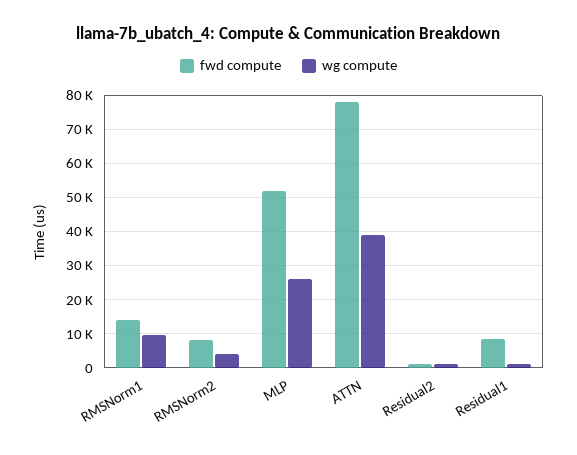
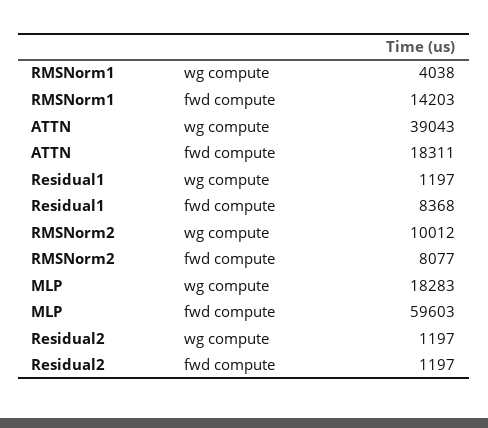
wg compute, RMSNorm1: 10000 -> 4038
wg compute, RMSNorm2: 4000 -> 10012
fwd compute, MLP: 52000 -> 59603
wg compute, MLP: 26000 -> 18283
fwd compute, ATTN: 78000 -> 18311

